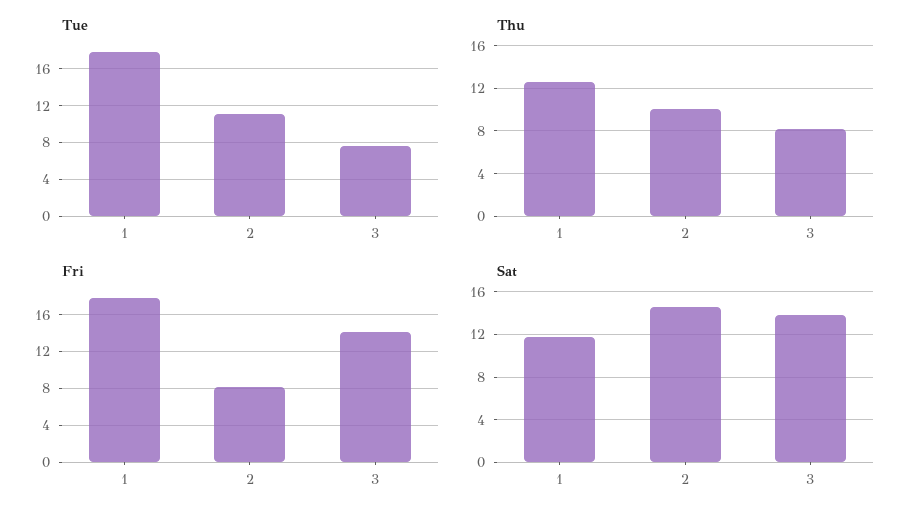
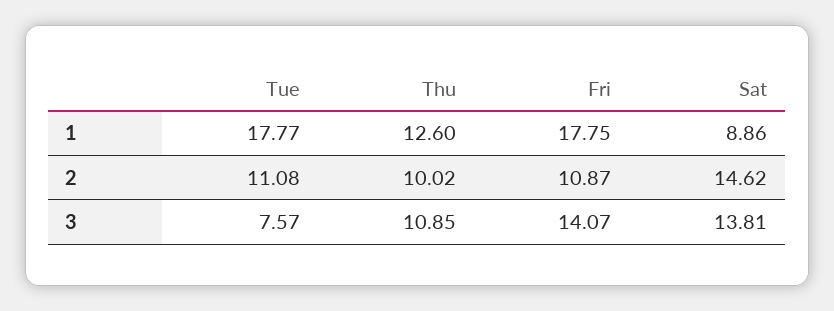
Thu, 3: 8 -> 10.85
Fri, 2: 8 -> 10.87
Sat, 1: 12 -> 8.86

